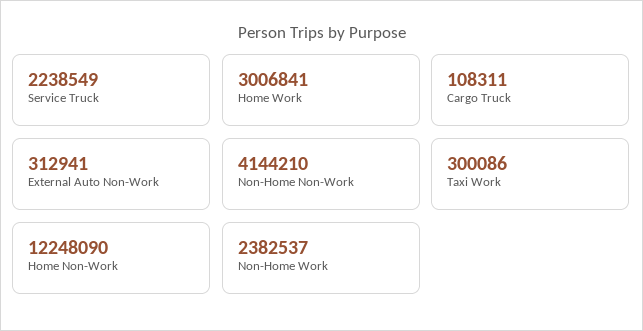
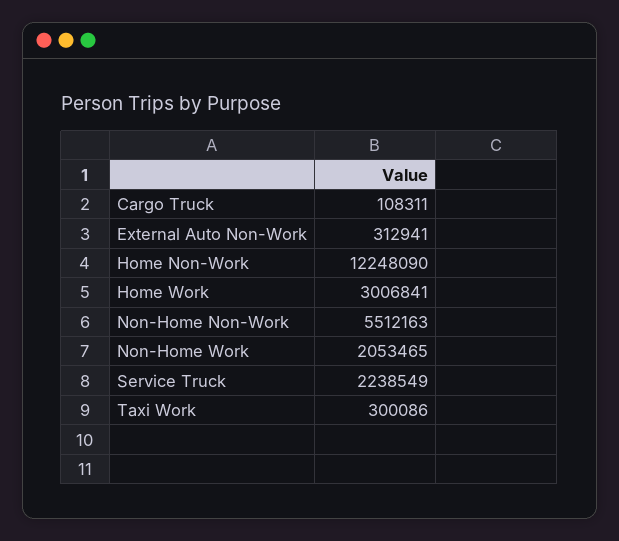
Non-Home Non-Work: 4144210 -> 5512163
Non-Home Work: 2382537 -> 2053465

